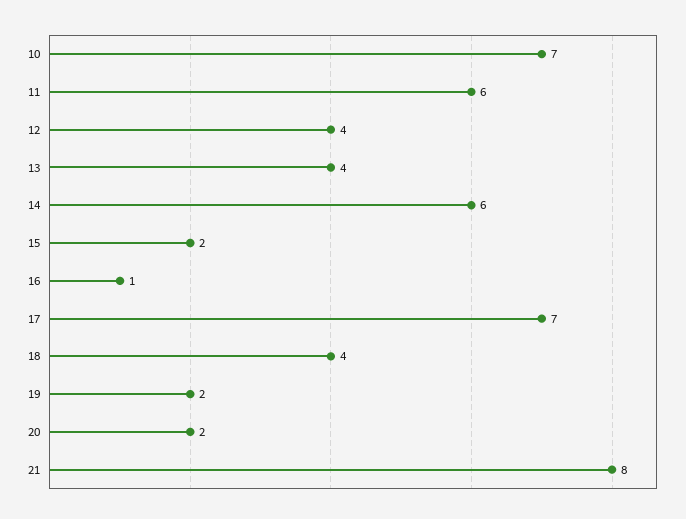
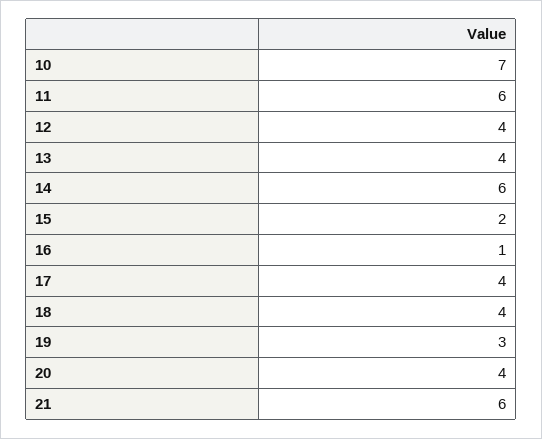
17: 7 -> 4
19: 2 -> 3
20: 2 -> 4
21: 8 -> 6

